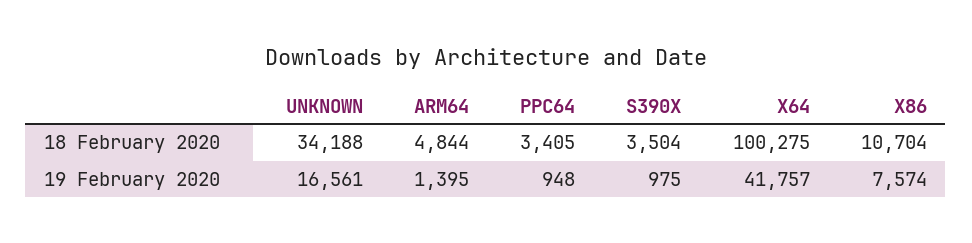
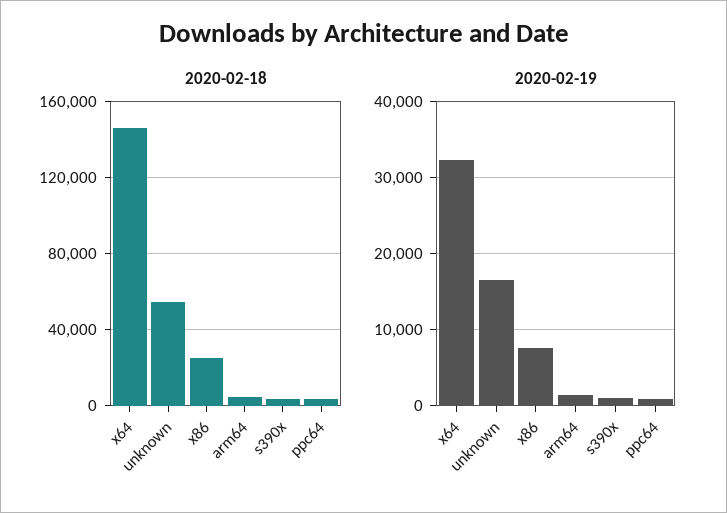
18 February 2020, UNKNOWN: 34188 -> 55000
18 February 2020, X64: 100275 -> 145000
18 February 2020, X86: 10704 -> 25000
19 February 2020, X64: 41757 -> 32000

